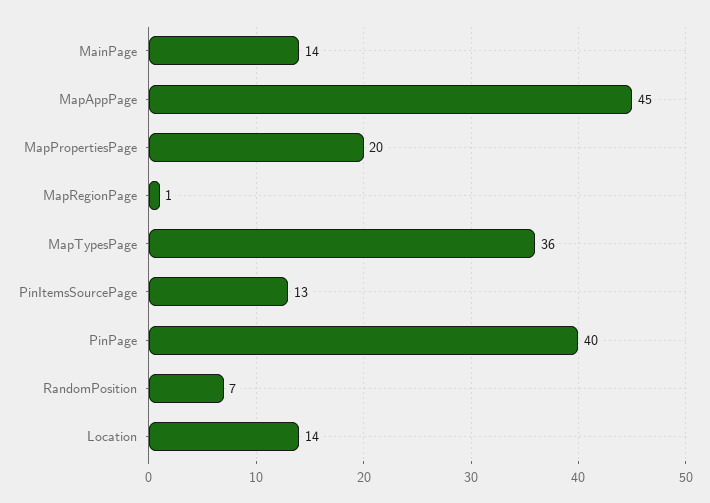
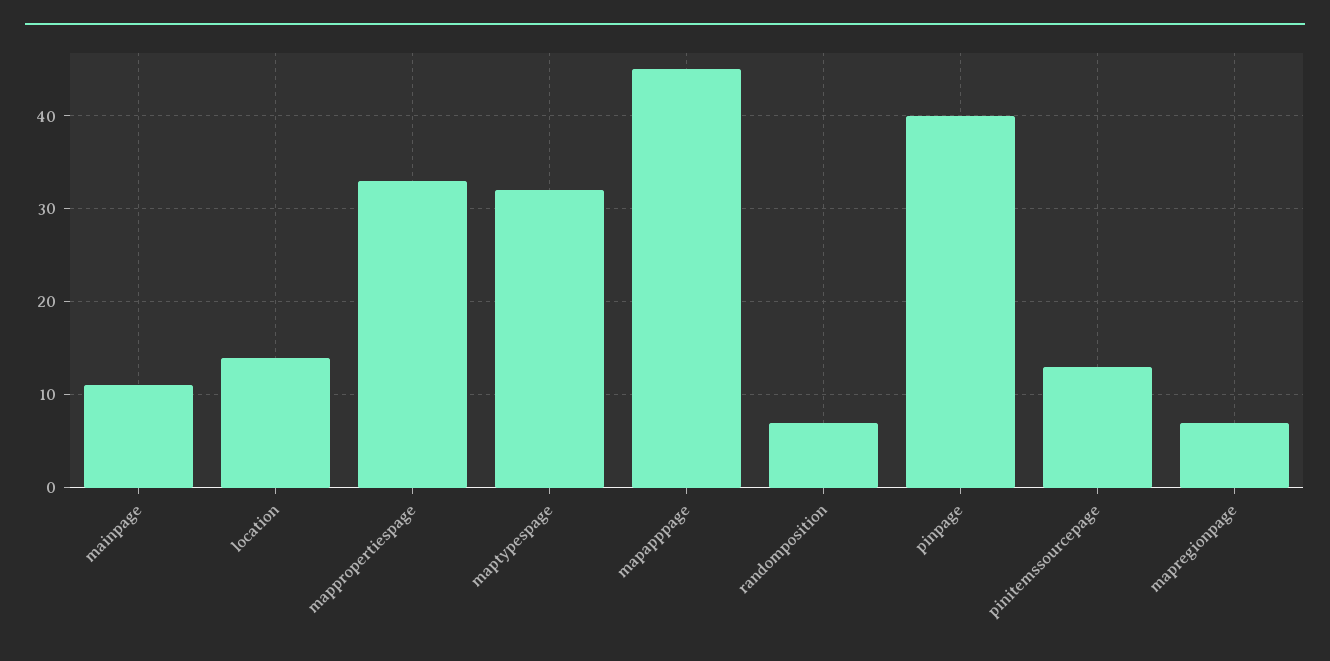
MainPage: 14 -> 11
MapPropertiesPage: 20 -> 33
MapRegionPage: 1 -> 7
MapTypesPage: 36 -> 32

